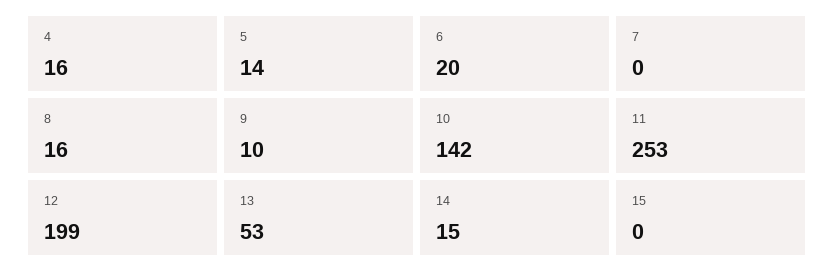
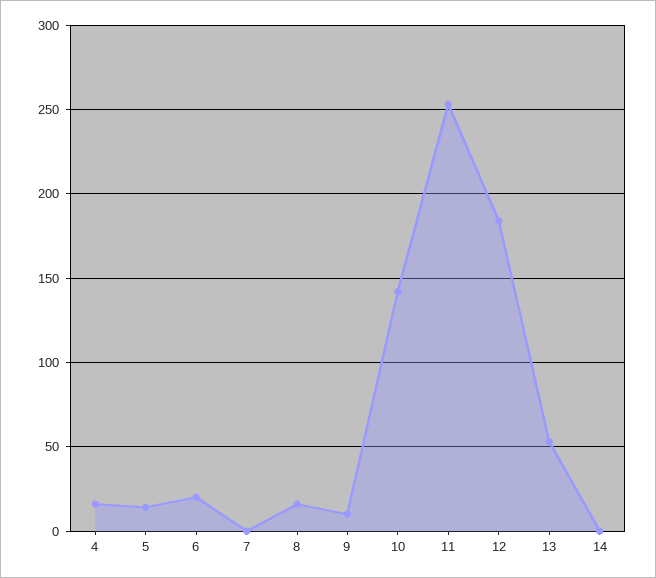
12: 199 -> 185
14: 15 -> 0
15: 0 -> none

